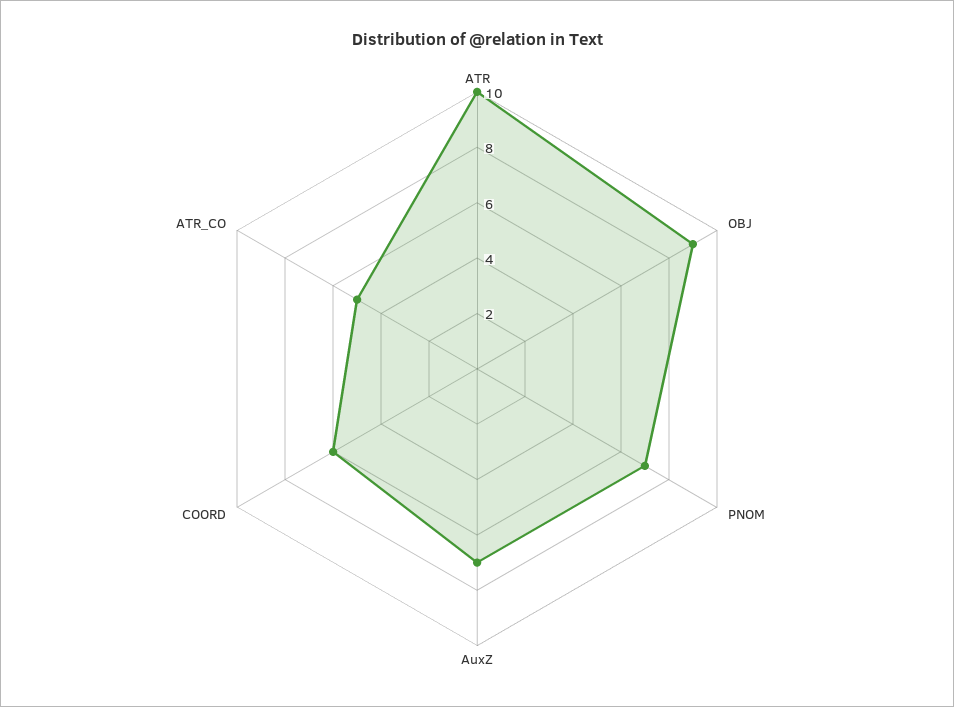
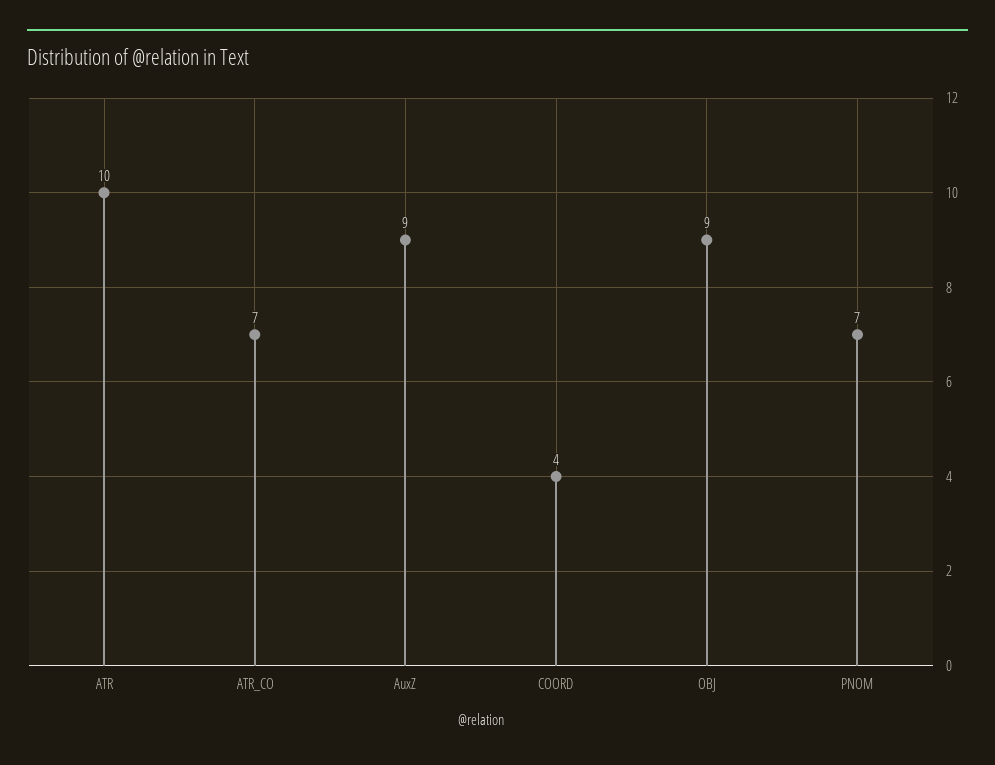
AuxZ: 7 -> 9
COORD: 6 -> 4
ATR_CO: 5 -> 7

